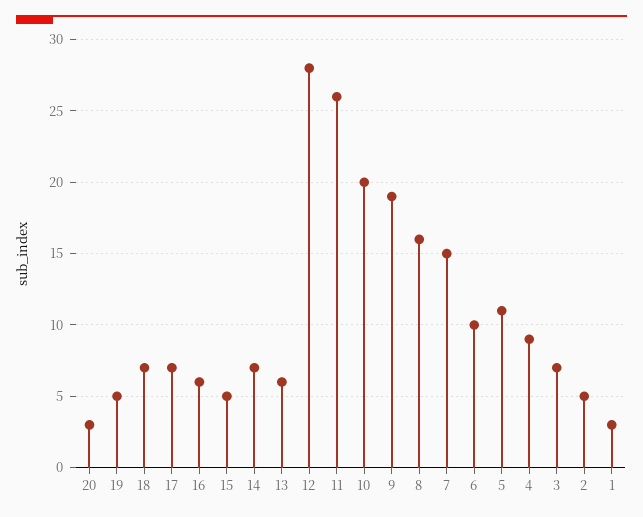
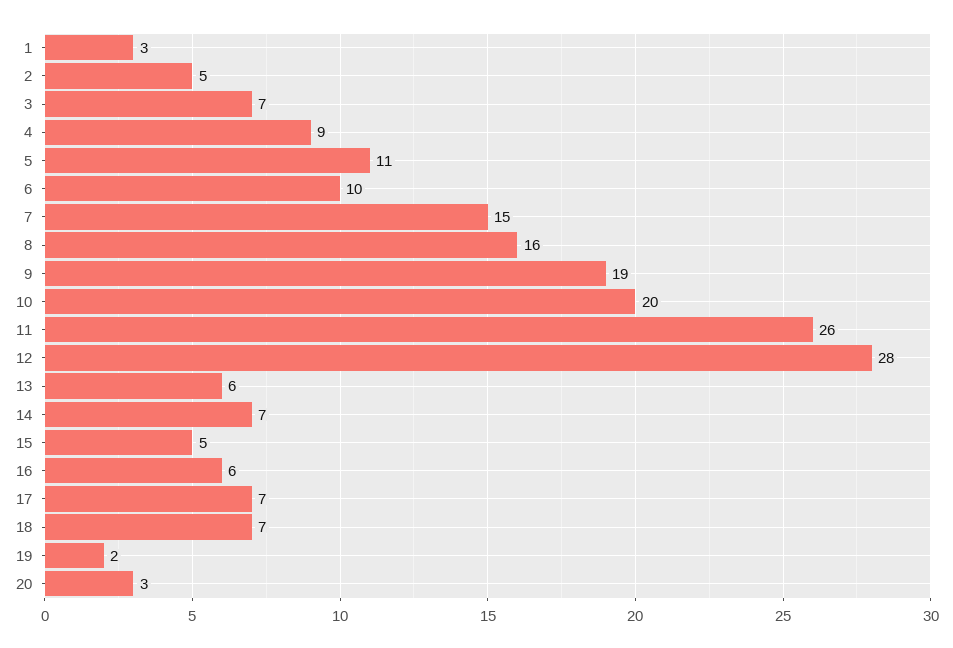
19: 5 -> 2

